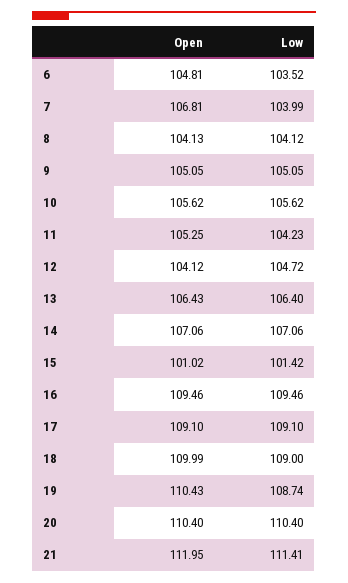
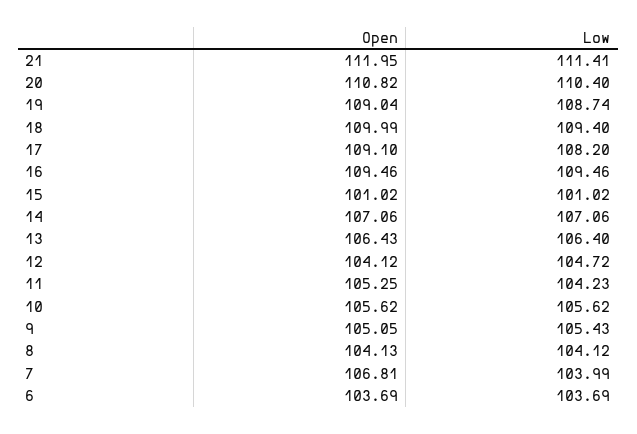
Open, 6: 104.81 -> 103.69
Low, 6: 103.52 -> 103.69
Low, 9: 105.05 -> 105.43
Low, 15: 101.42 -> 101.02
Low, 17: 109.1 -> 108.2
Low, 18: 109 -> 109.4
Open, 19: 110.43 -> 109.04
Open, 20: 110.4 -> 110.82

